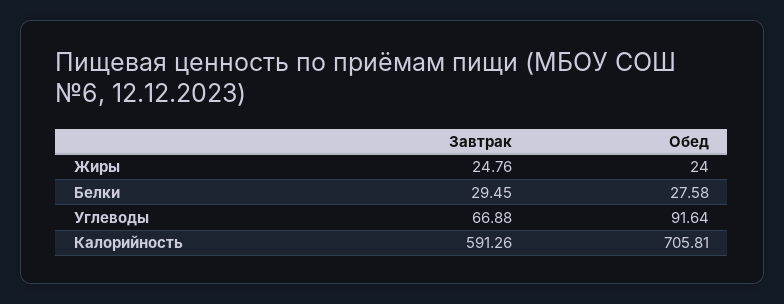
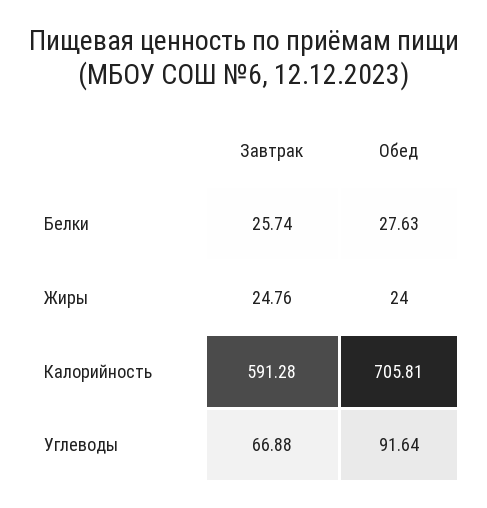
Завтрак, Белки: 29.45 -> 25.74
Обед, Белки: 27.58 -> 27.63
Завтрак, Калорийность: 591.26 -> 591.28

